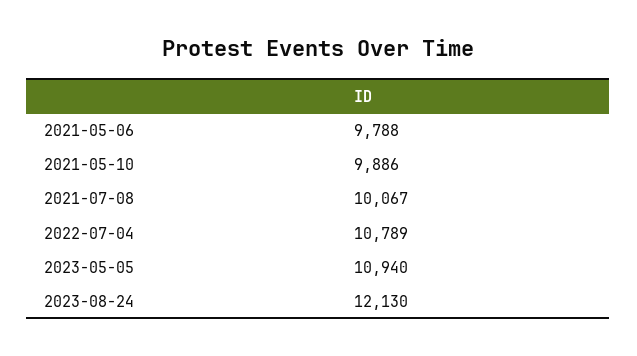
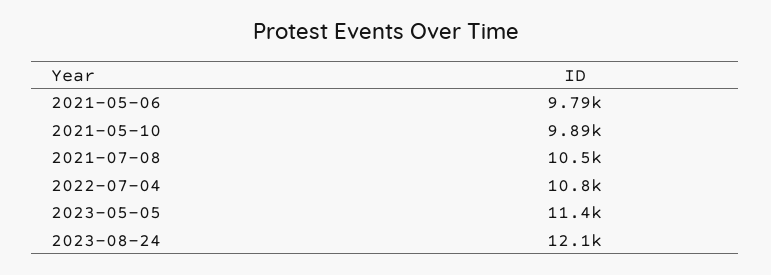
2021-07-08: 10067 -> 10500
2023-05-05: 10940 -> 11400

